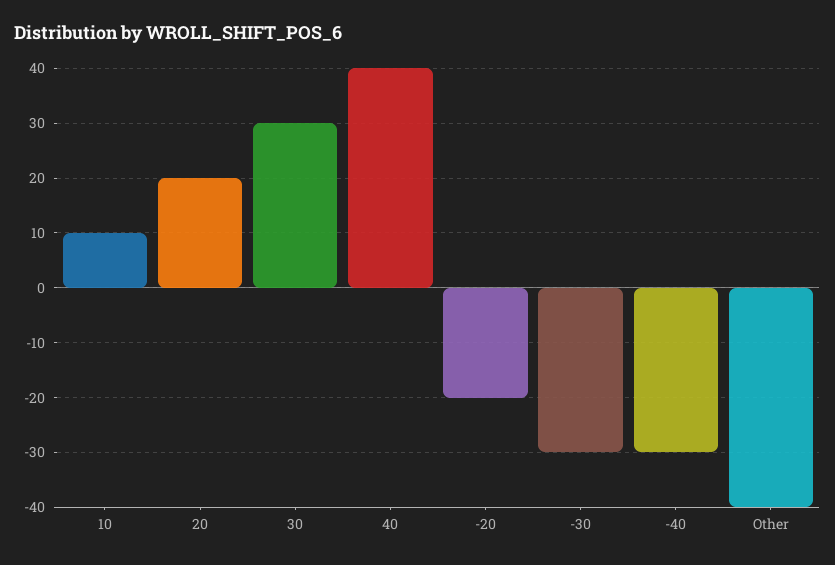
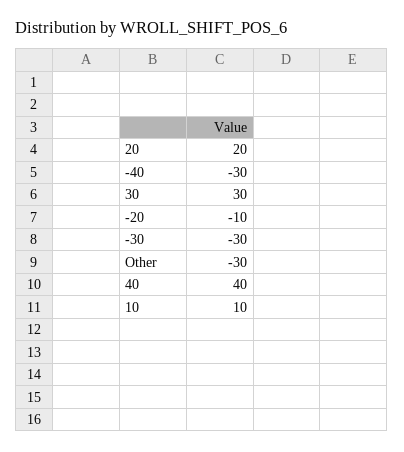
-20: -20 -> -10
Other: -40 -> -30

